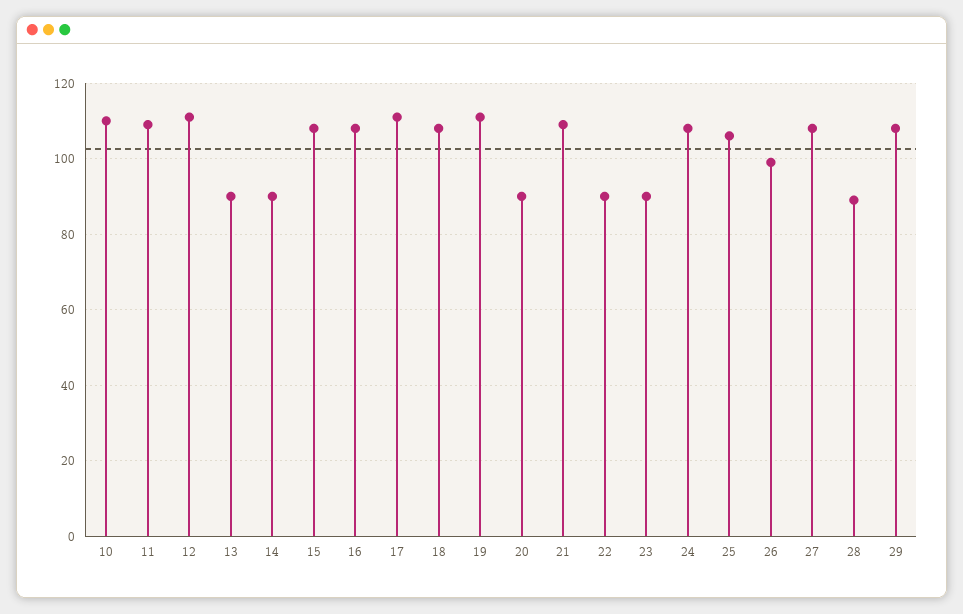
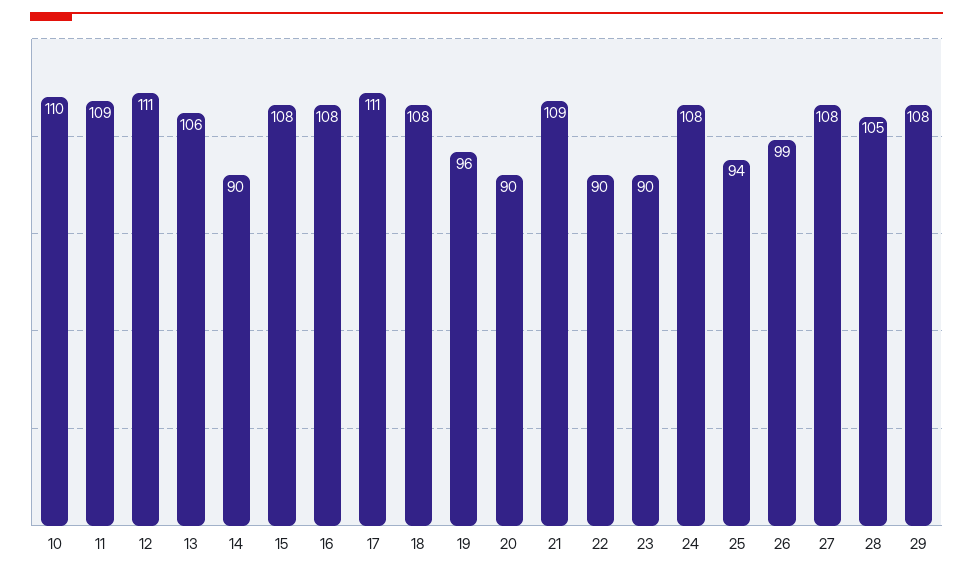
13: 90 -> 106
19: 110 -> 96
25: 105 -> 94
28: 90 -> 105

